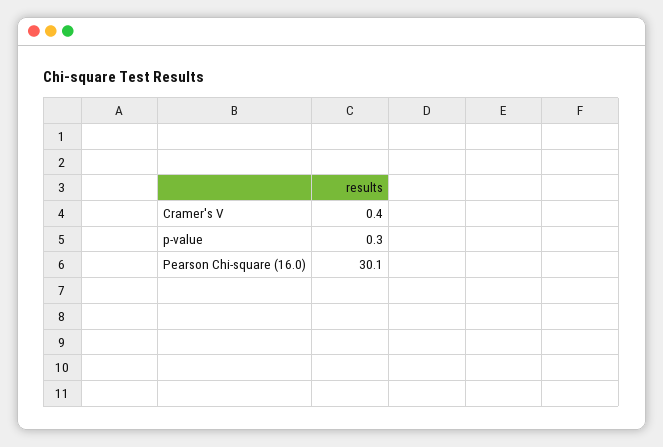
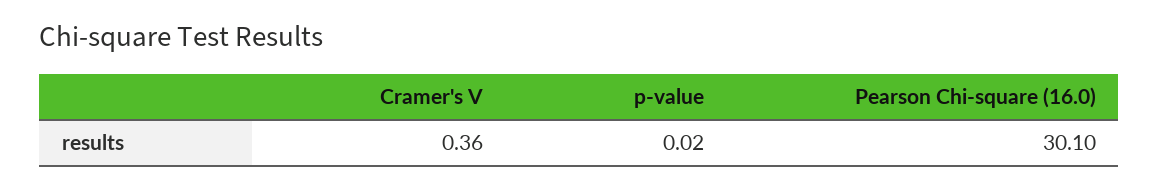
p-value: 0.3 -> 0.02

